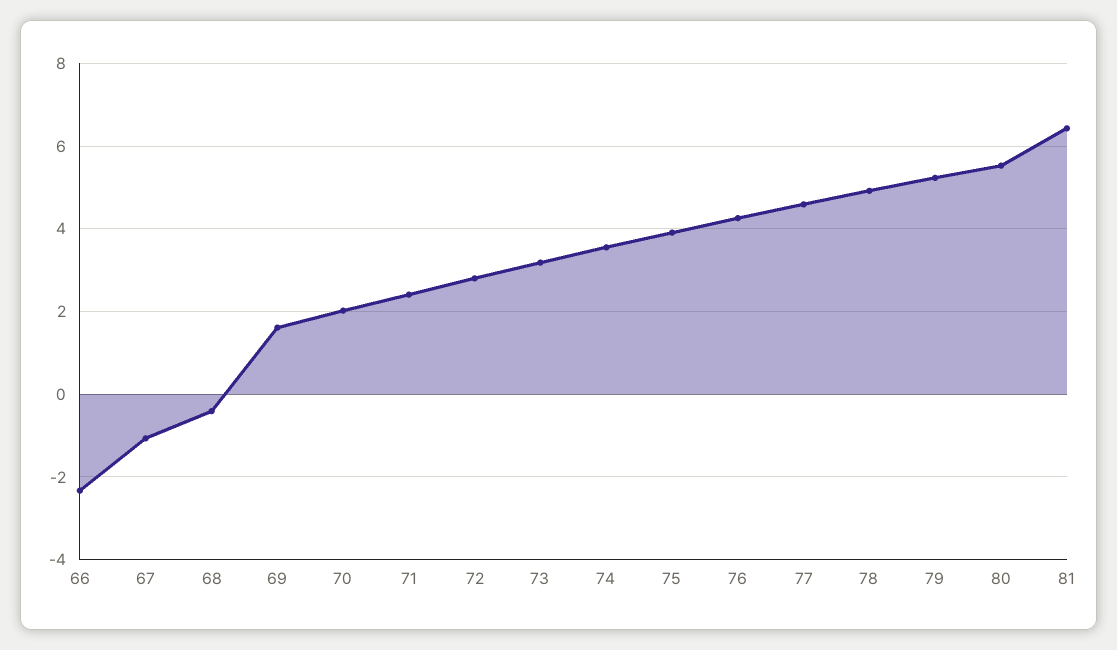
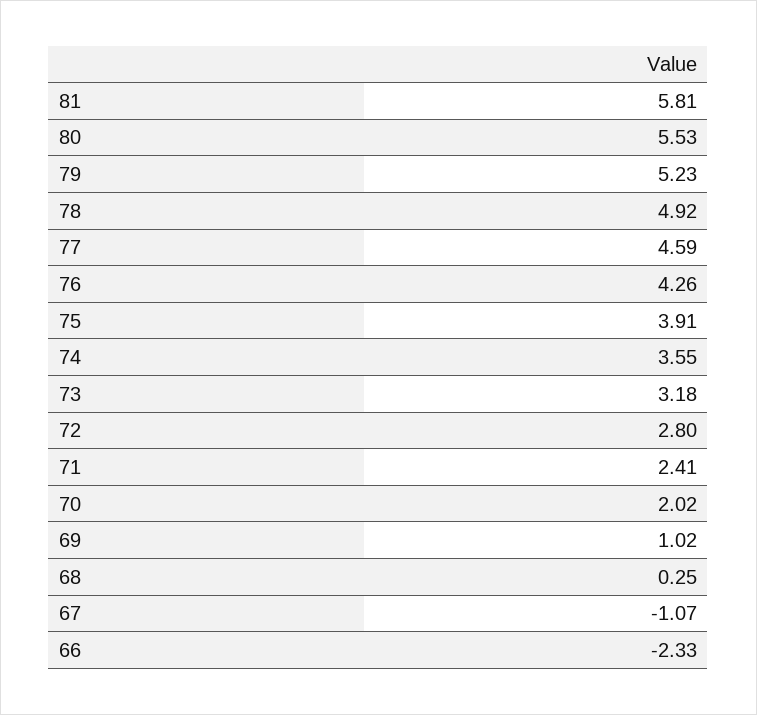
68: -0.4 -> 0.25
69: 1.6 -> 1.02
81: 6.4 -> 5.81

